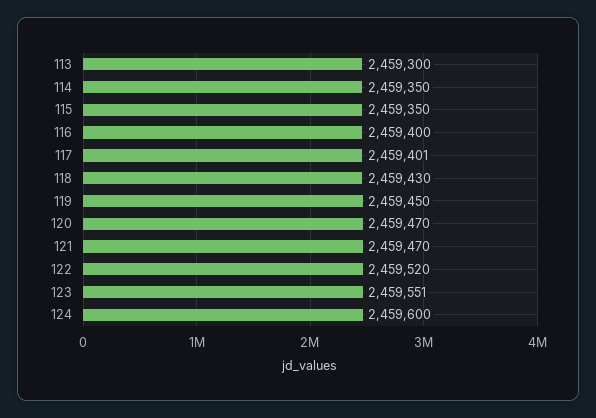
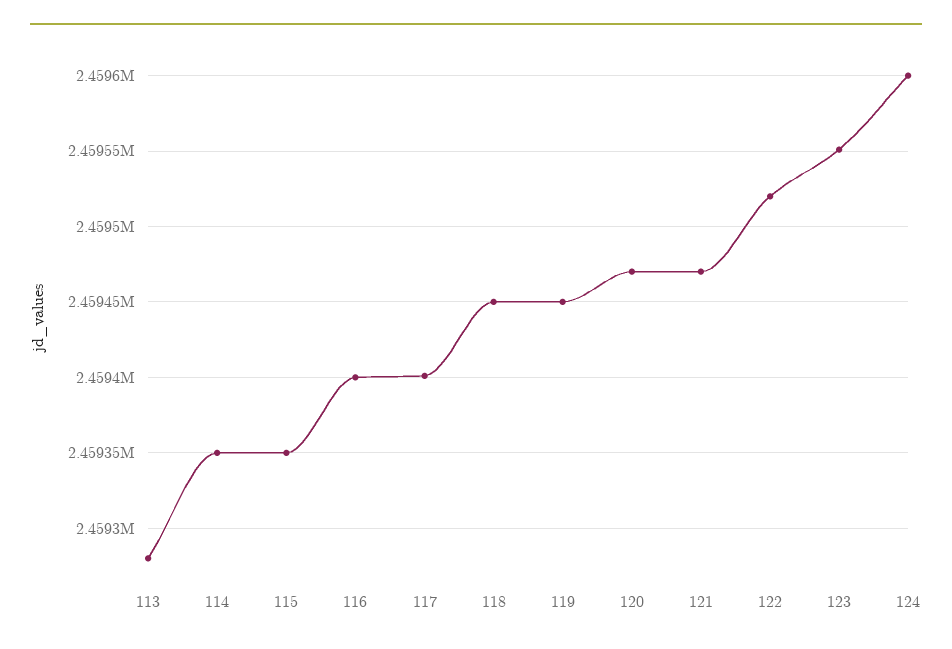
113: 2459300 -> 2459280
118: 2459430 -> 2459450

